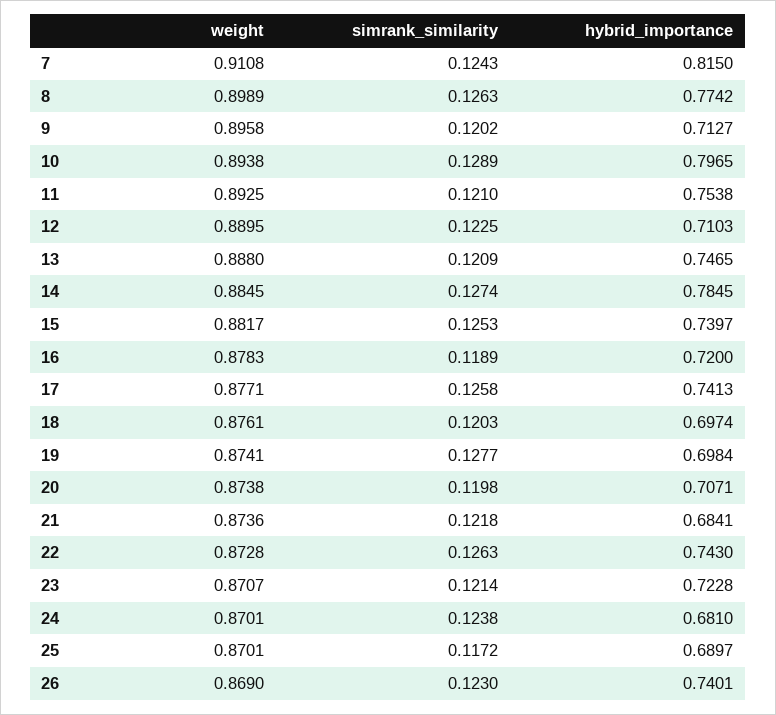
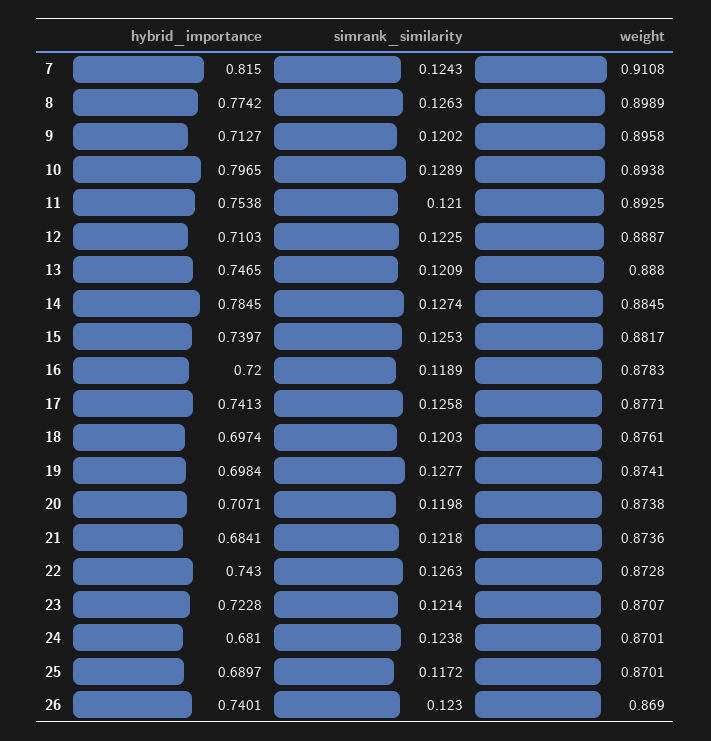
weight, 12: 0.8895 -> 0.8887

